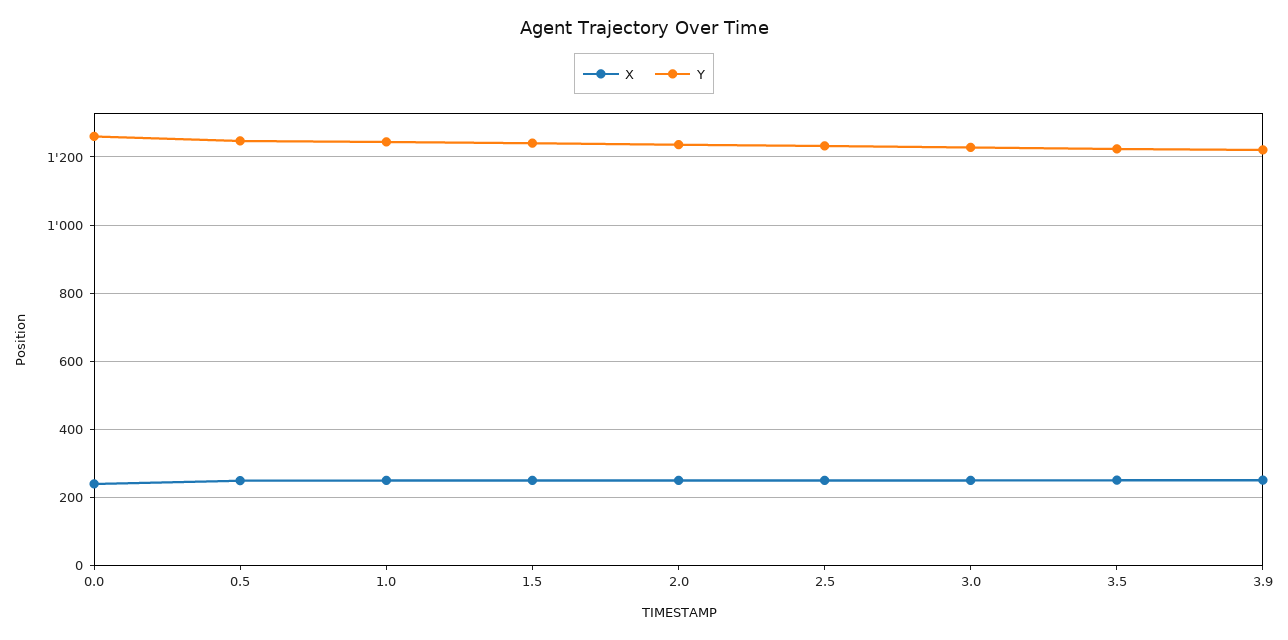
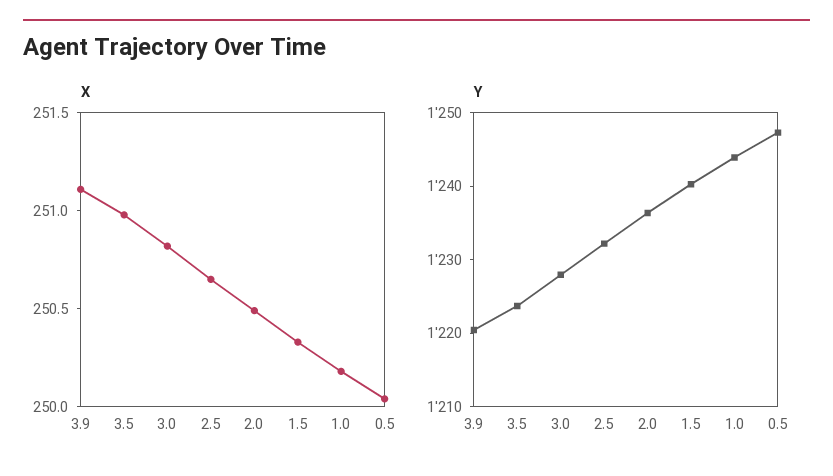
X, 0.0: 240 -> none
Y, 0.0: 1260 -> none

